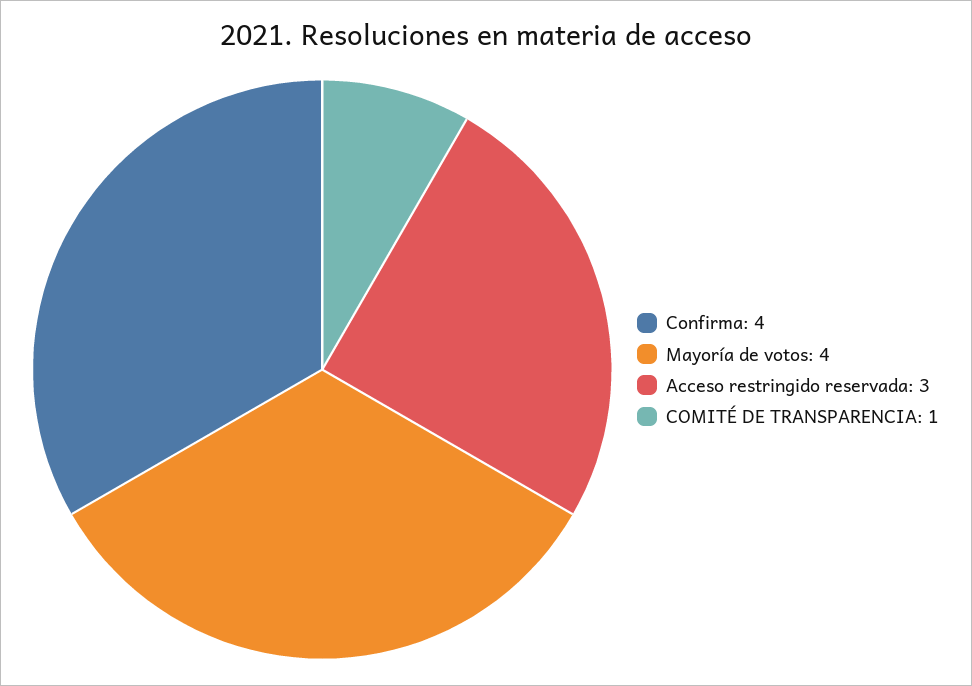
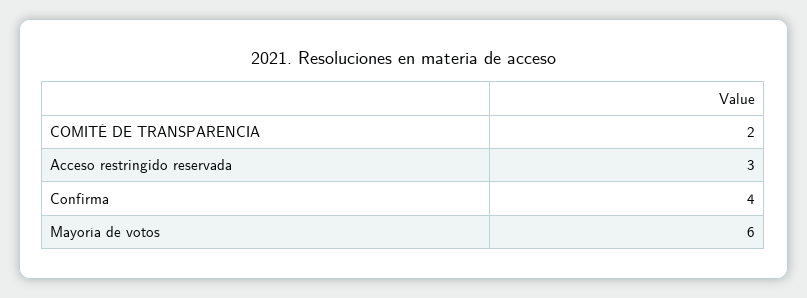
Mayoría de votos: 4 -> 6
COMITÉ DE TRANSPARENCIA: 1 -> 2

